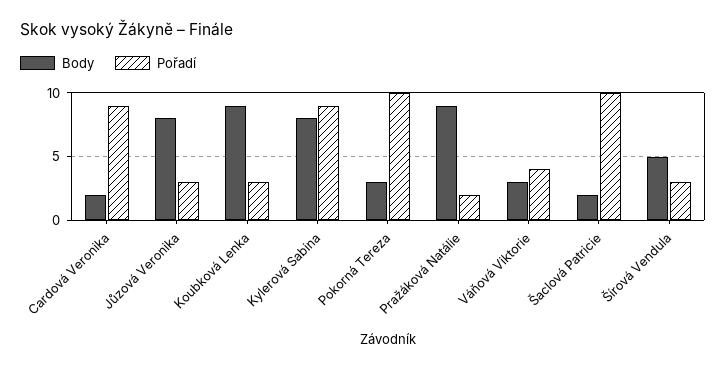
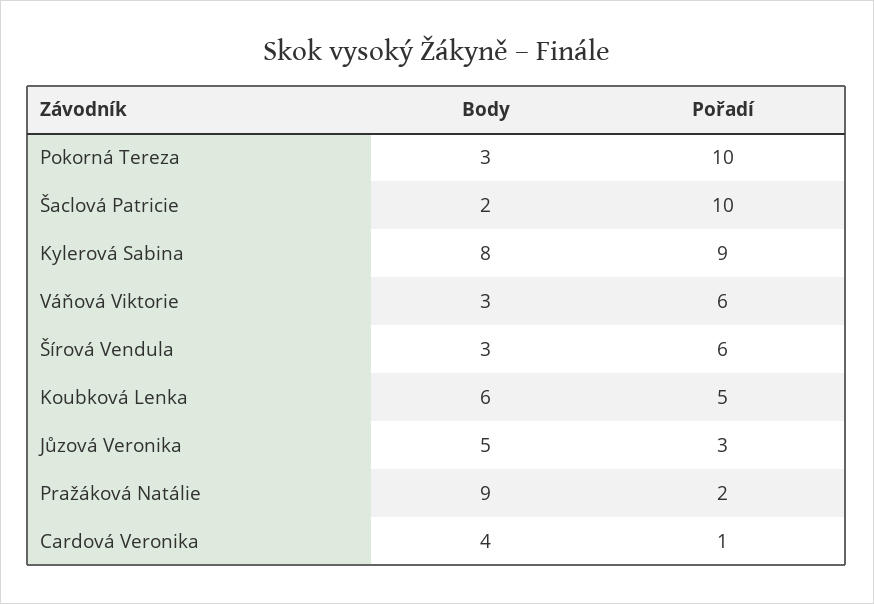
Body, Cardová Veronika: 2 -> 4
Pořadí, Cardová Veronika: 9 -> 1
Body, Jůzová Veronika: 8 -> 5
Body, Koubková Lenka: 9 -> 6
Pořadí, Koubková Lenka: 3 -> 5
Pořadí, Váňová Viktorie: 4 -> 6
Body, Šírová Vendula: 5 -> 3
Pořadí, Šírová Vendula: 3 -> 6

